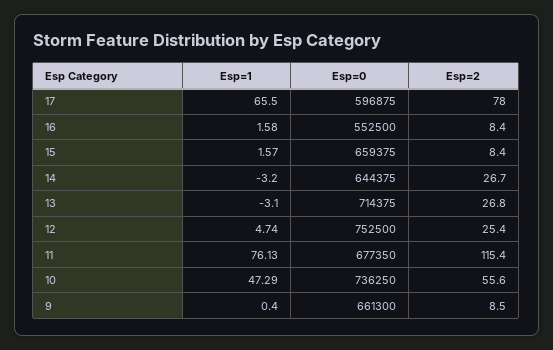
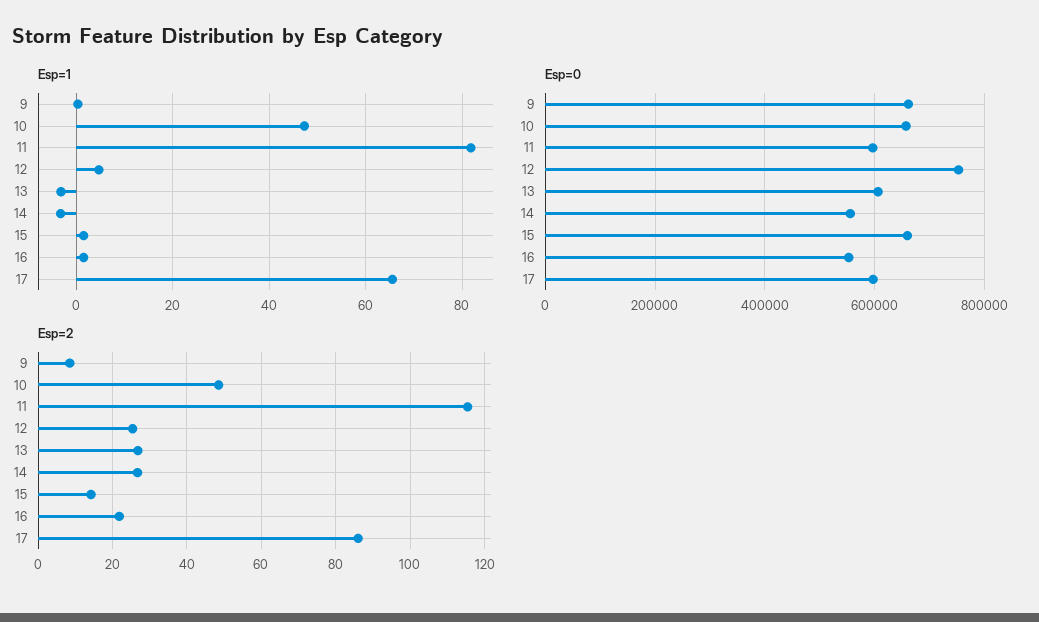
Esp=2, 17: 78 -> 86
Esp=2, 16: 8.4 -> 22
Esp=2, 15: 8.4 -> 14
Esp=0, 14: 644375 -> 560000
Esp=0, 13: 714375 -> 600000
Esp=1, 11: 76.13 -> 82
Esp=0, 11: 677350 -> 600000
Esp=0, 10: 736250 -> 660000
Esp=2, 10: 55.6 -> 48

